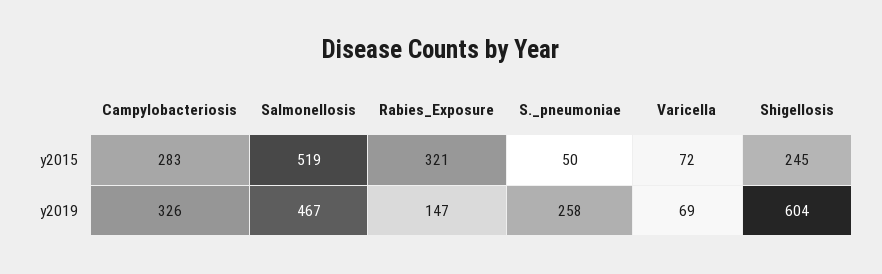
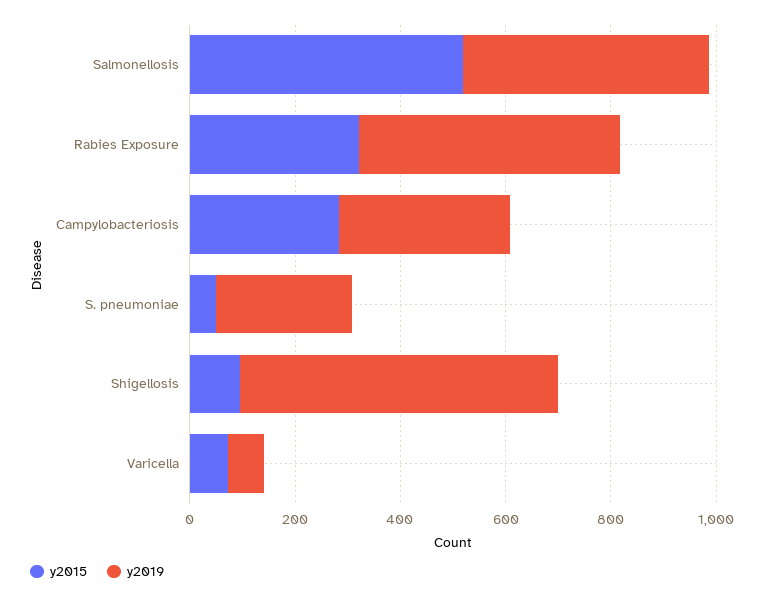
y2015, Shigellosis: 245 -> 100
y2019, Rabies_Exposure: 147 -> 500

